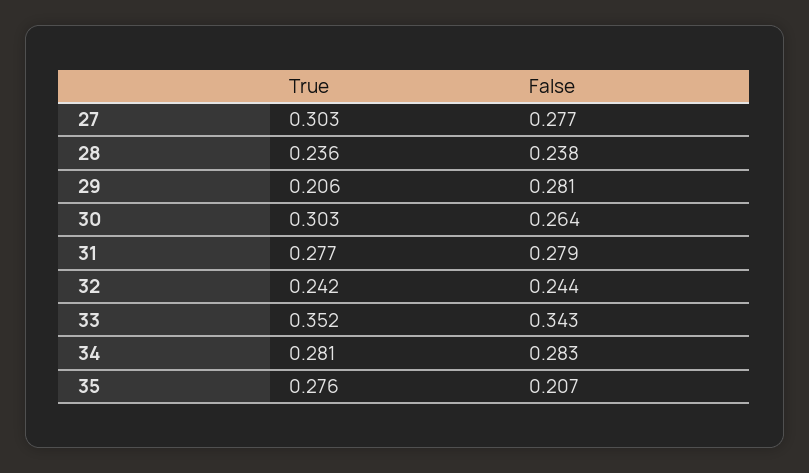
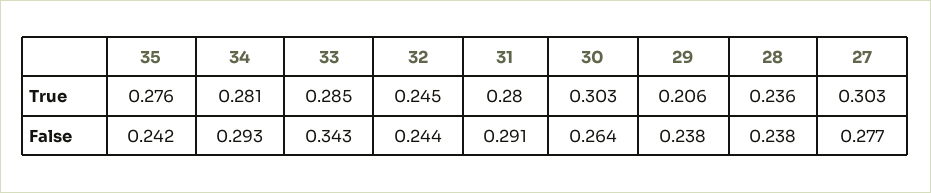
False, 29: 0.281 -> 0.238
True, 31: 0.277 -> 0.28
False, 31: 0.279 -> 0.291
True, 32: 0.242 -> 0.245
True, 33: 0.352 -> 0.285
False, 34: 0.283 -> 0.293
False, 35: 0.207 -> 0.242

